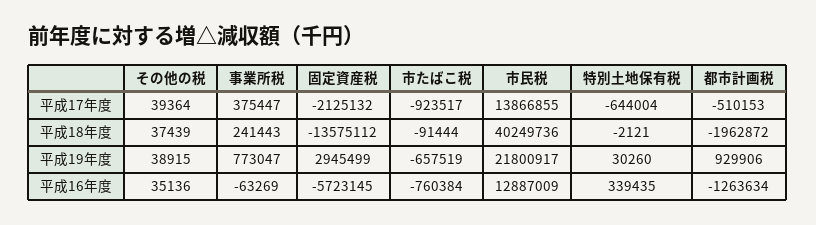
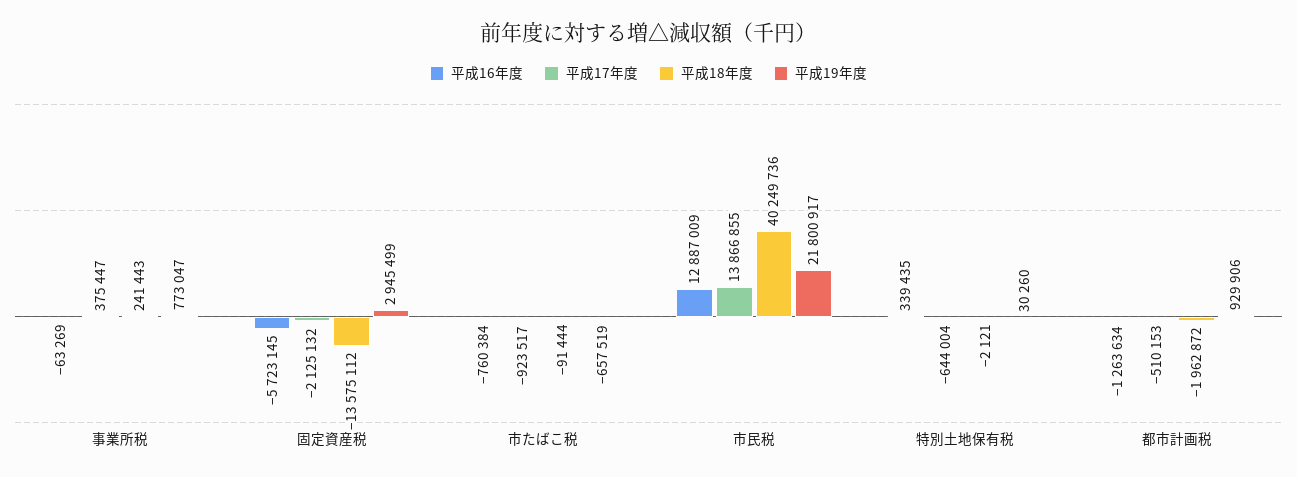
平成17年度, その他の税: 39364 -> none
平成18年度, その他の税: 37439 -> none
平成19年度, その他の税: 38915 -> none
平成16年度, その他の税: 35136 -> none

